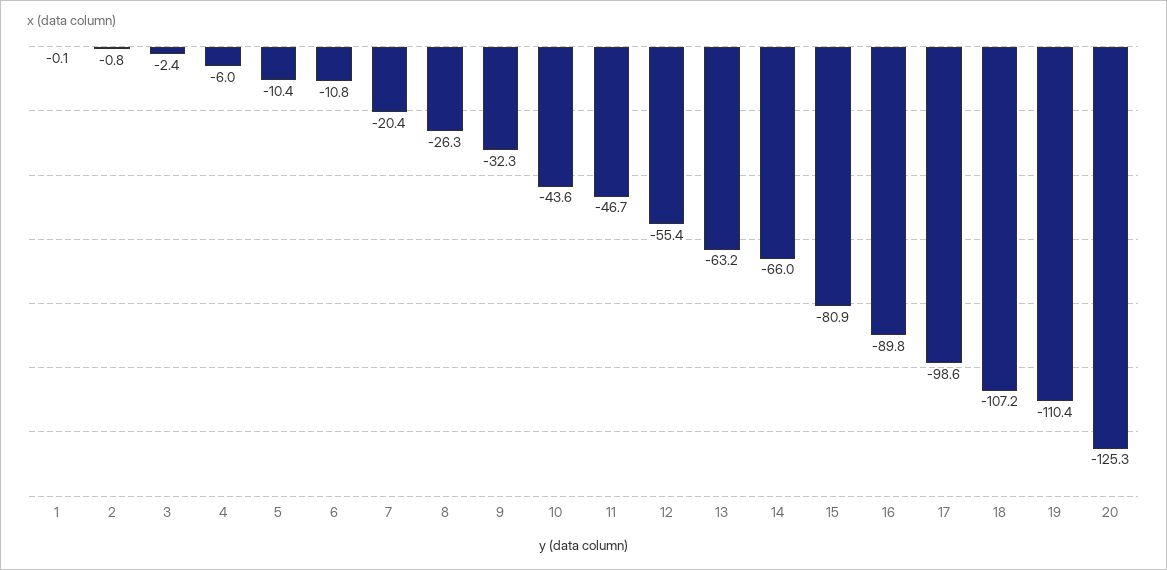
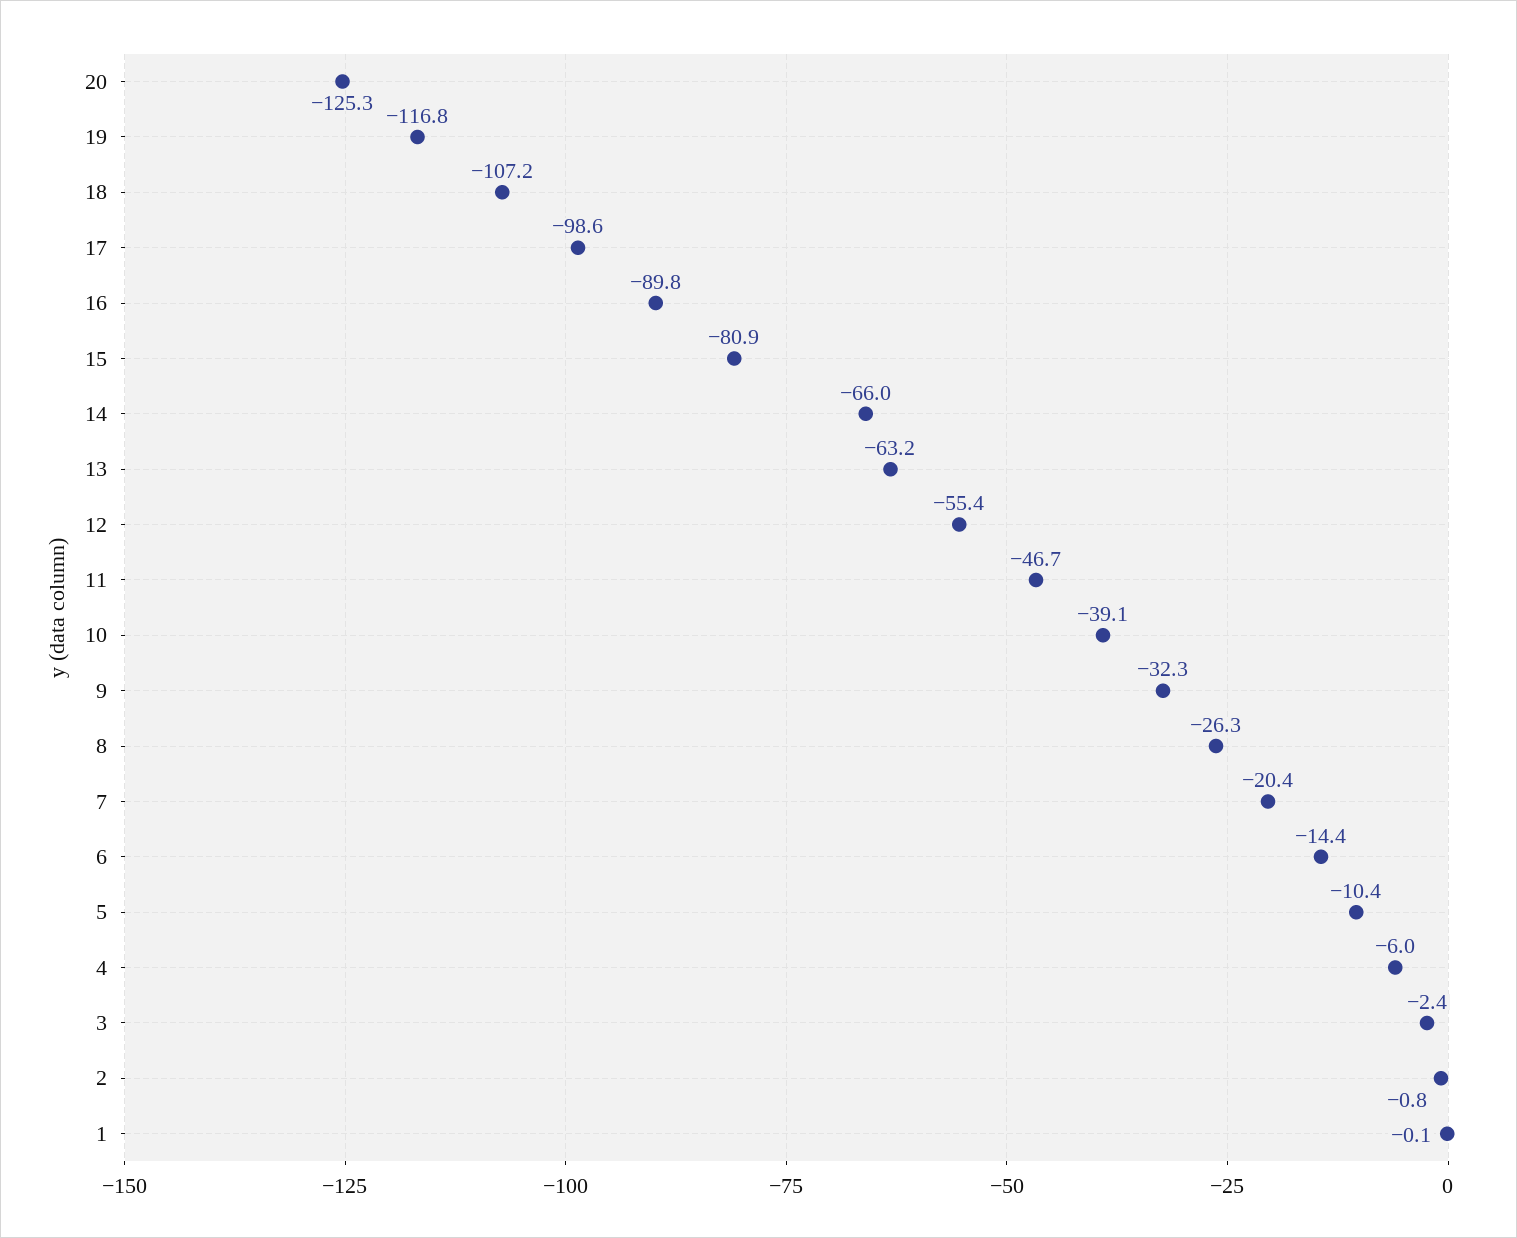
6: -10.8 -> -14.4
10: -43.6 -> -39.1
19: -110.4 -> -116.8

